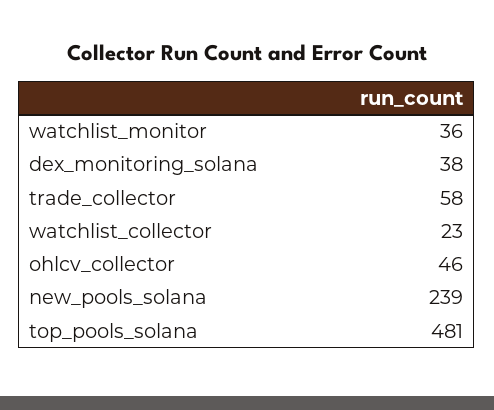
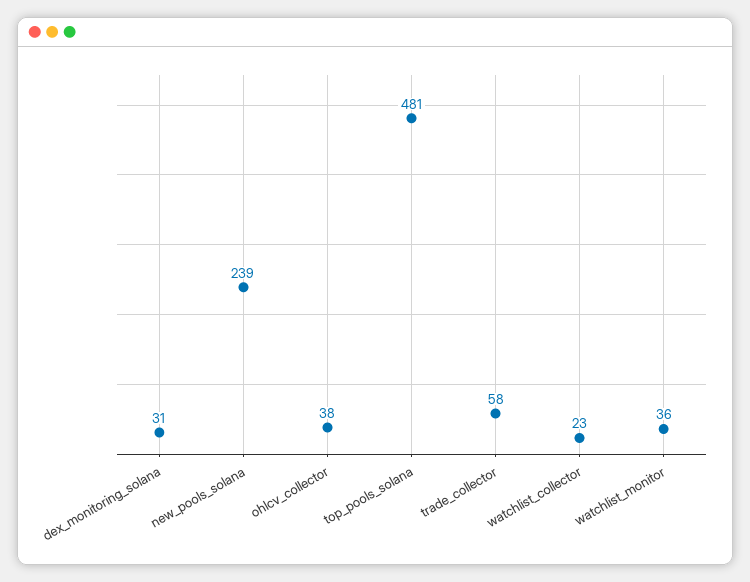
dex_monitoring_solana: 38 -> 31
ohlcv_collector: 46 -> 38

